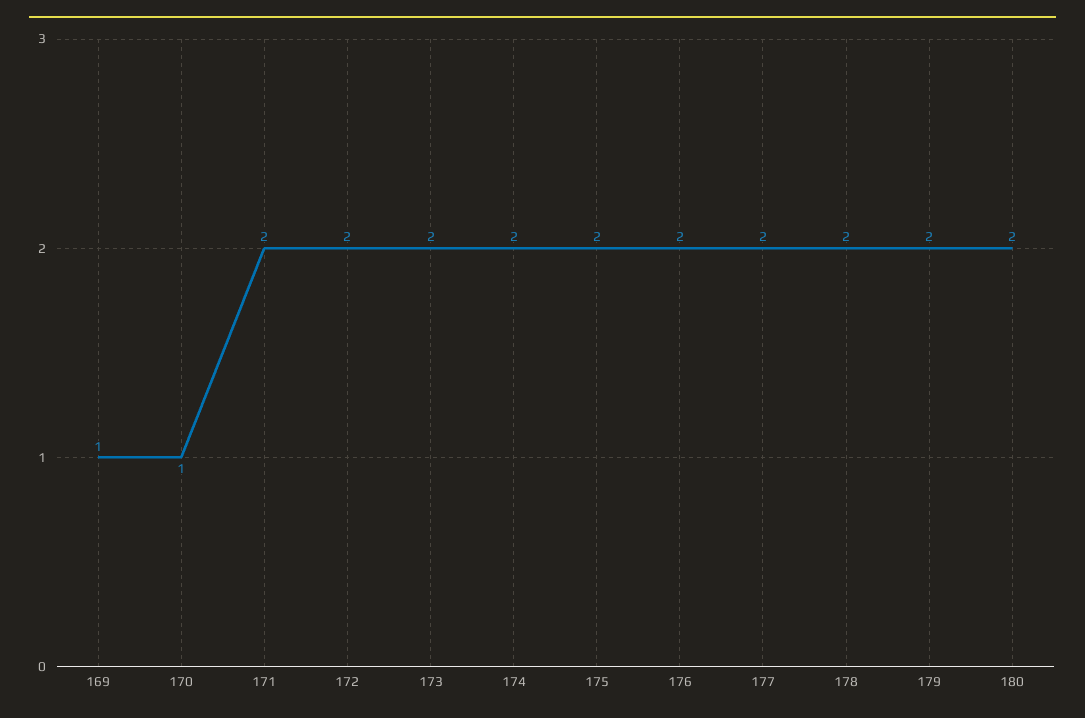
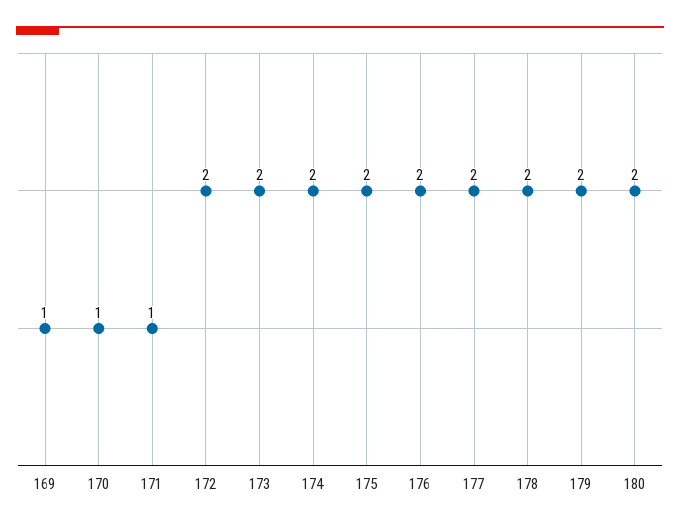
171: 2 -> 1

